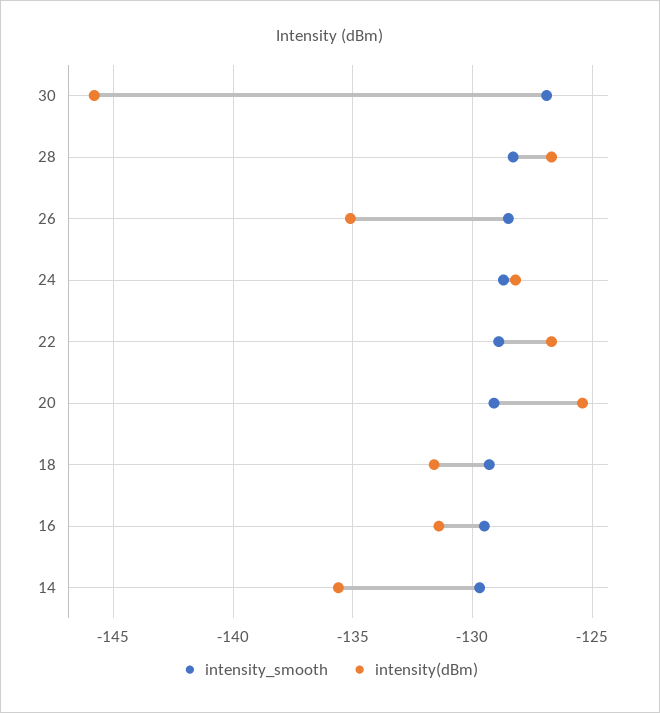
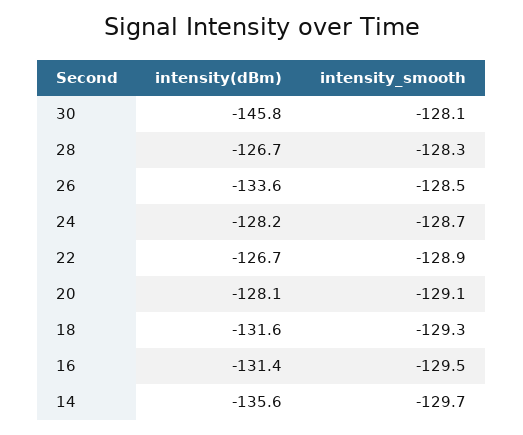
intensity_smooth, 30: -127 -> -128.1
intensity(dBm), 26: -135 -> -133.6
intensity(dBm), 20: -125.5 -> -128.1

